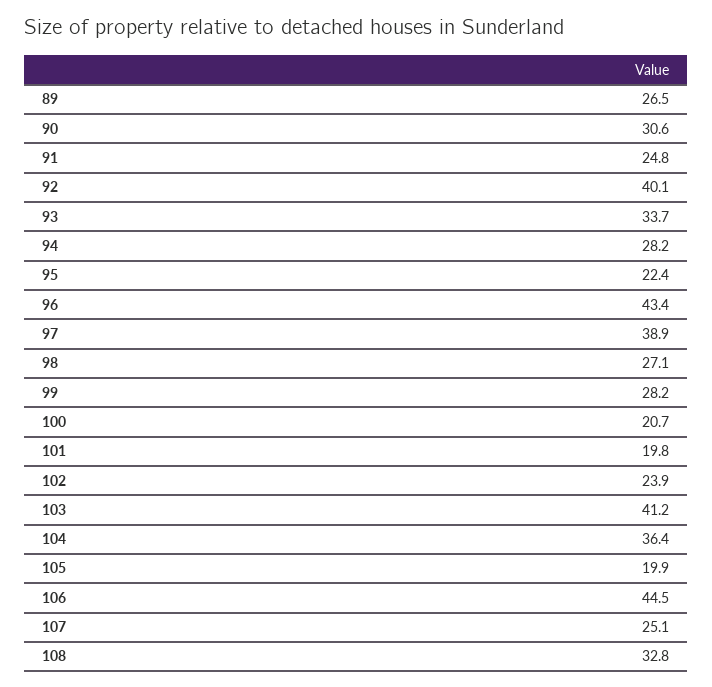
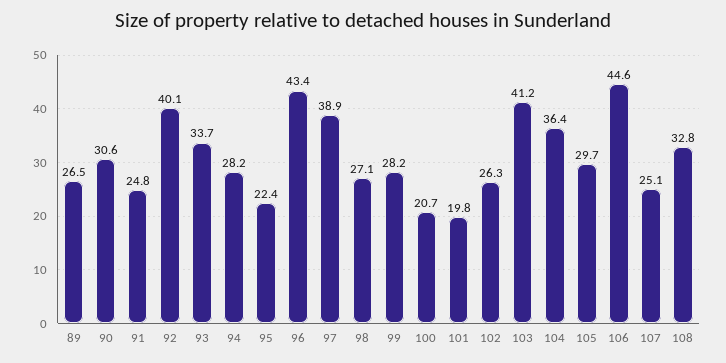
102: 23.9 -> 26.3
105: 19.9 -> 29.7
106: 44.5 -> 44.6

